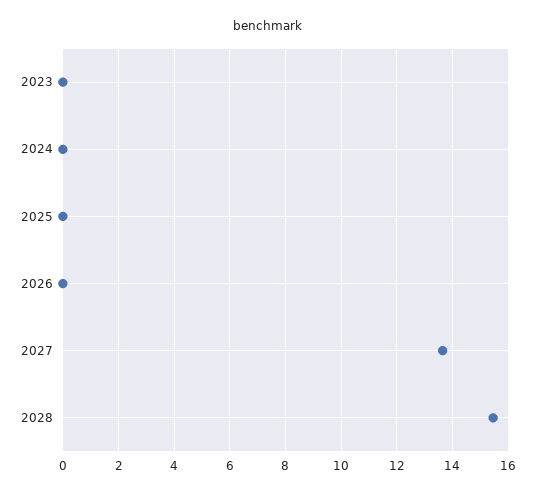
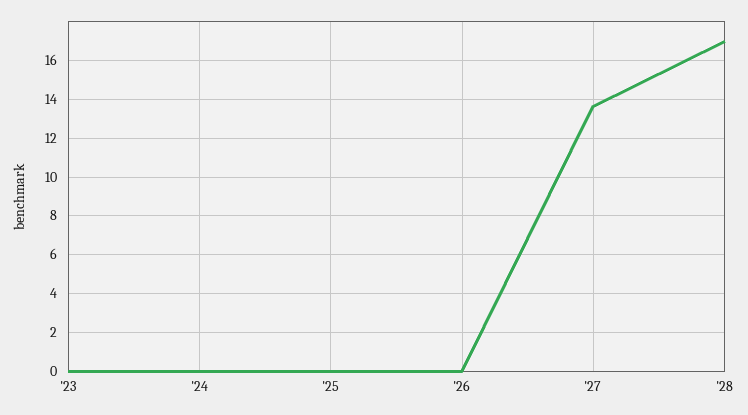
2028: 15.5 -> 17

